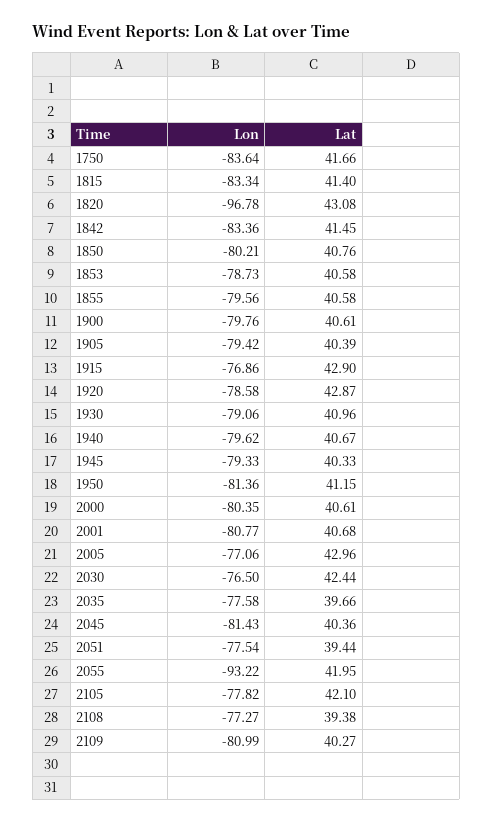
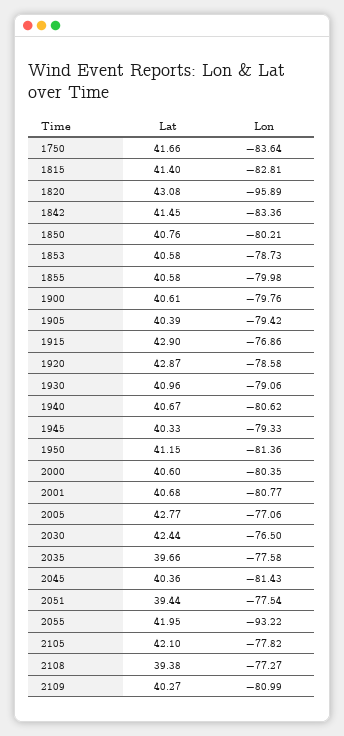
Lon, 1815: -83.34 -> -82.81
Lon, 1820: -96.78 -> -95.89
Lon, 1855: -79.56 -> -79.98
Lon, 1940: -79.62 -> -80.62
Lat, 2000: 40.61 -> 40.6
Lat, 2005: 42.96 -> 42.77

